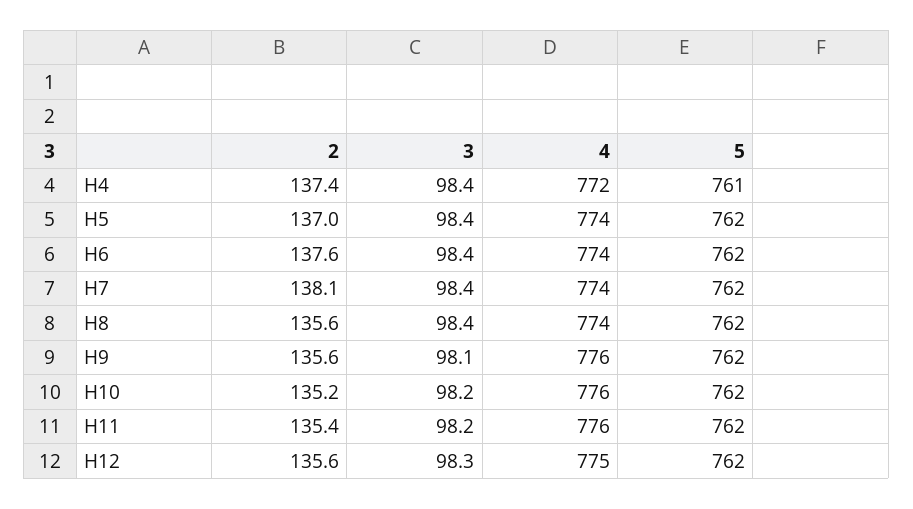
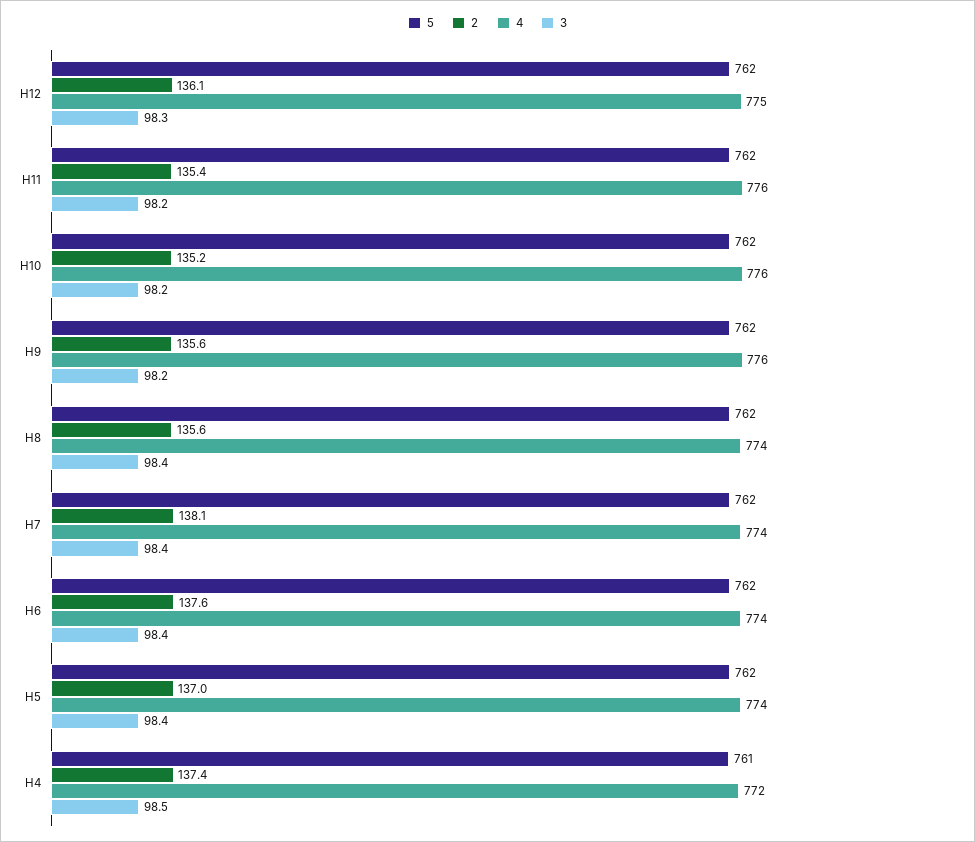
3, H4: 98.4 -> 98.5
3, H9: 98.1 -> 98.2
2, H12: 135.6 -> 136.1

